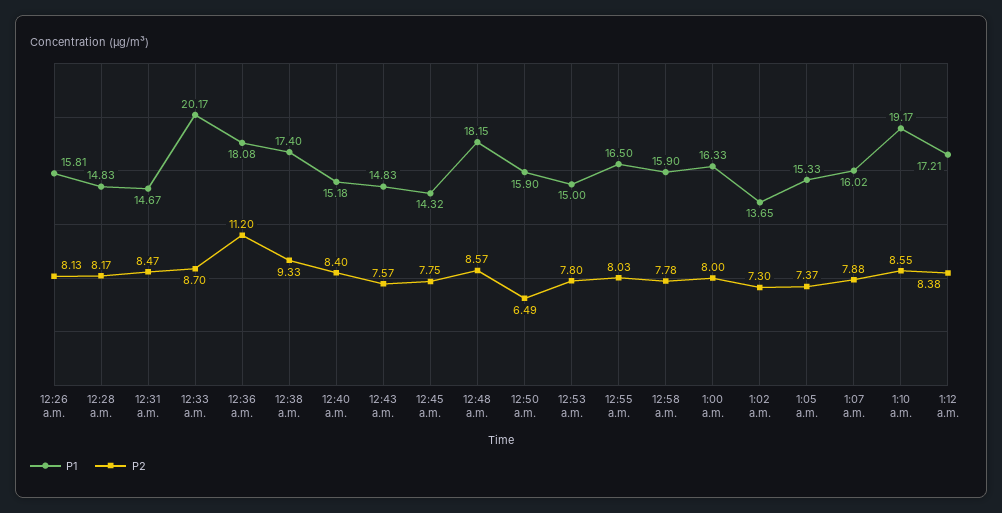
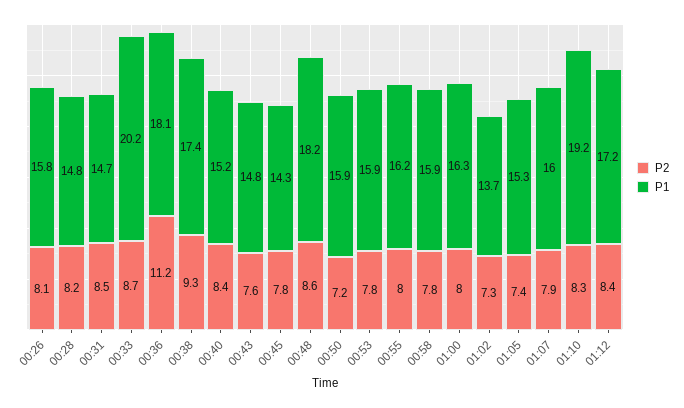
P2, 12:50 a.m.: 6.49 -> 7.2
P1, 12:53 a.m.: 15 -> 15.9
P1, 12:55 a.m.: 16.5 -> 16.2
P2, 1:10 a.m.: 8.55 -> 8.3

